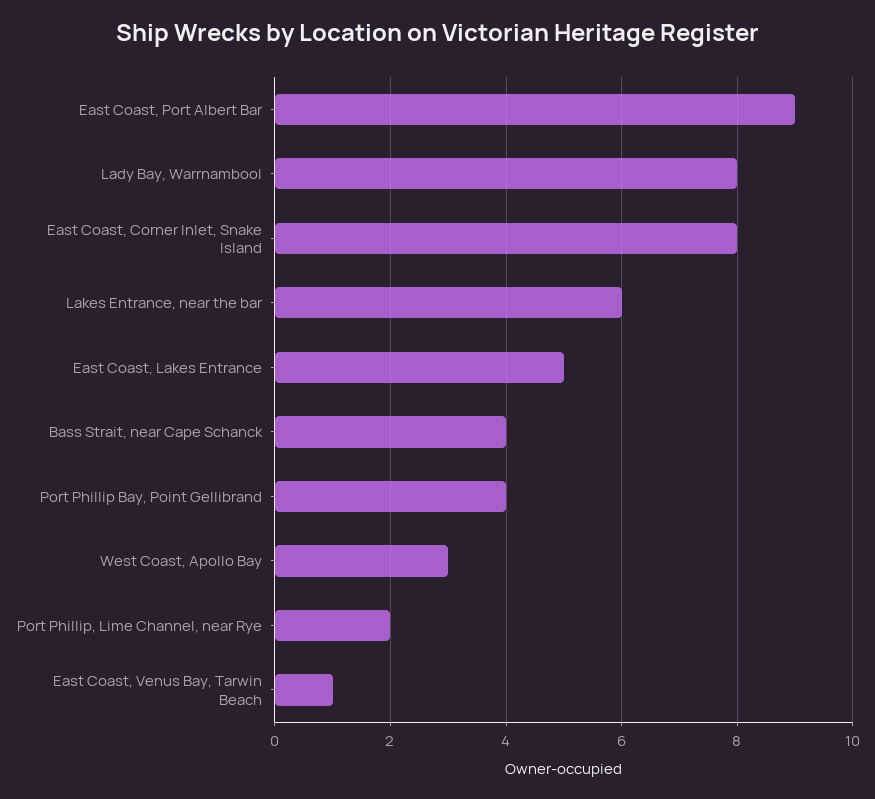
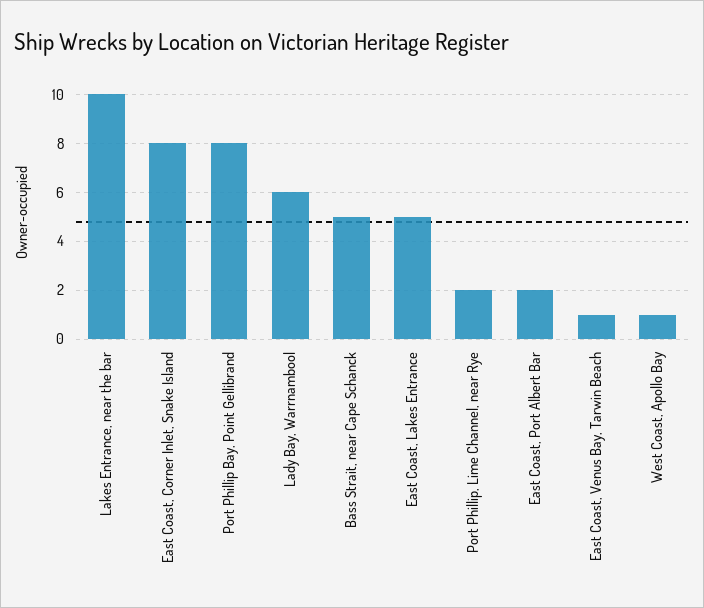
East Coast, Port Albert Bar: 9 -> 2
Lady Bay, Warrnambool: 8 -> 6
Lakes Entrance, near the bar: 6 -> 10
Bass Strait, near Cape Schanck: 4 -> 5
Port Phillip Bay, Point Gellibrand: 4 -> 8
West Coast, Apollo Bay: 3 -> 1

